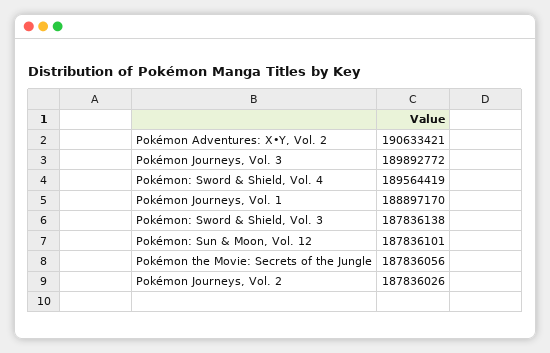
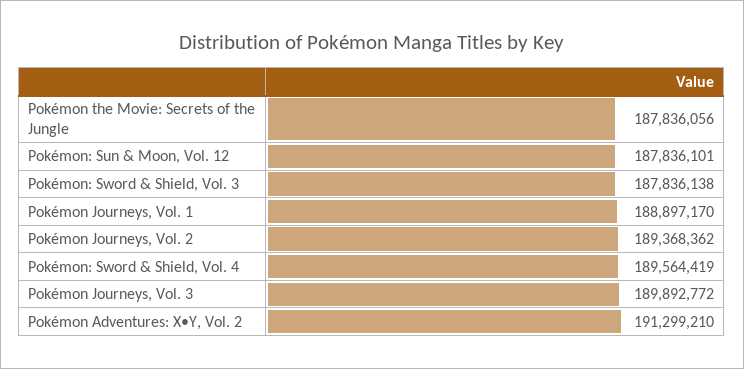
Pokémon Adventures: X•Y, Vol. 2: 190633421 -> 191299210
Pokémon Journeys, Vol. 2: 187836026 -> 189368362

